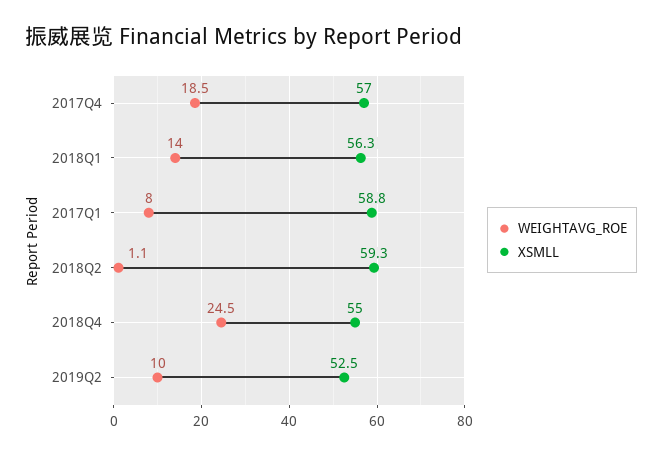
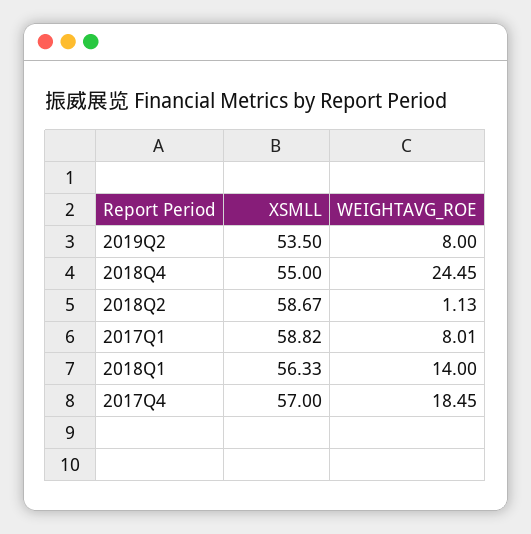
XSMLL, 2018Q2: 59.3 -> 58.67
WEIGHTAVG_ROE, 2019Q2: 10 -> 8
XSMLL, 2019Q2: 52.5 -> 53.5

